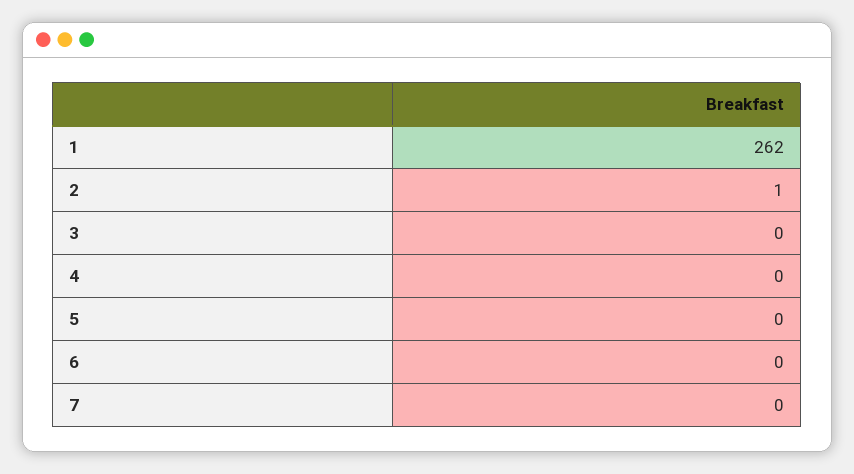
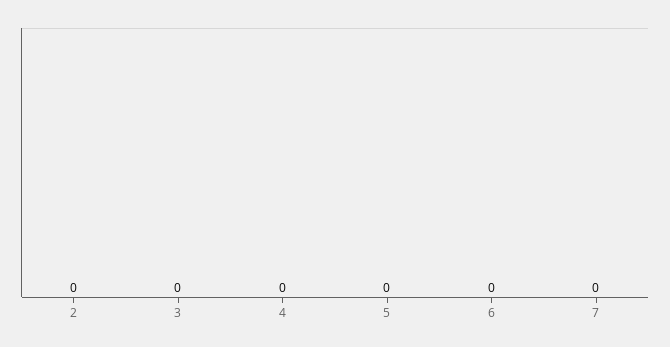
1: 262 -> none
2: 1 -> 0

